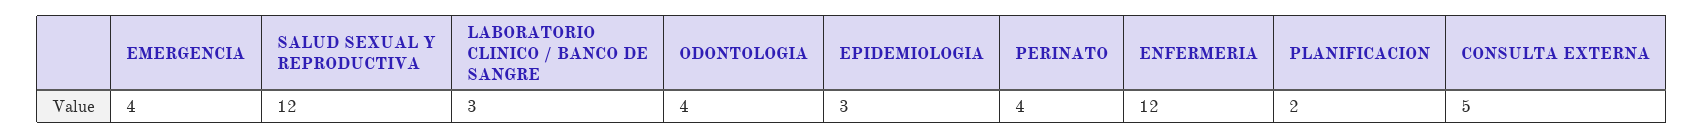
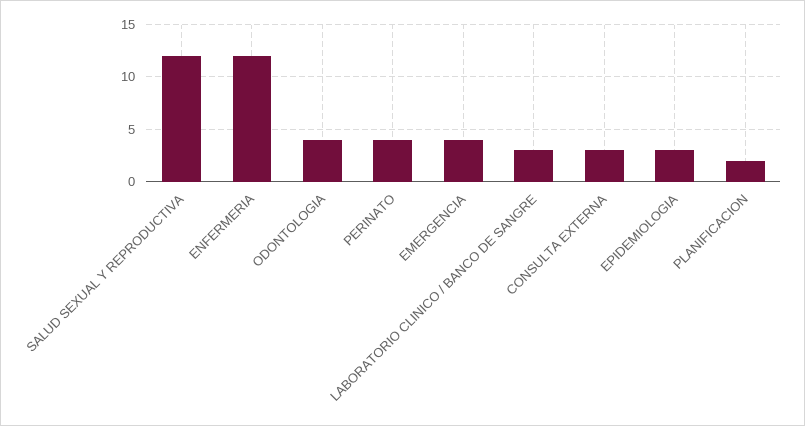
CONSULTA EXTERNA: 5 -> 3

